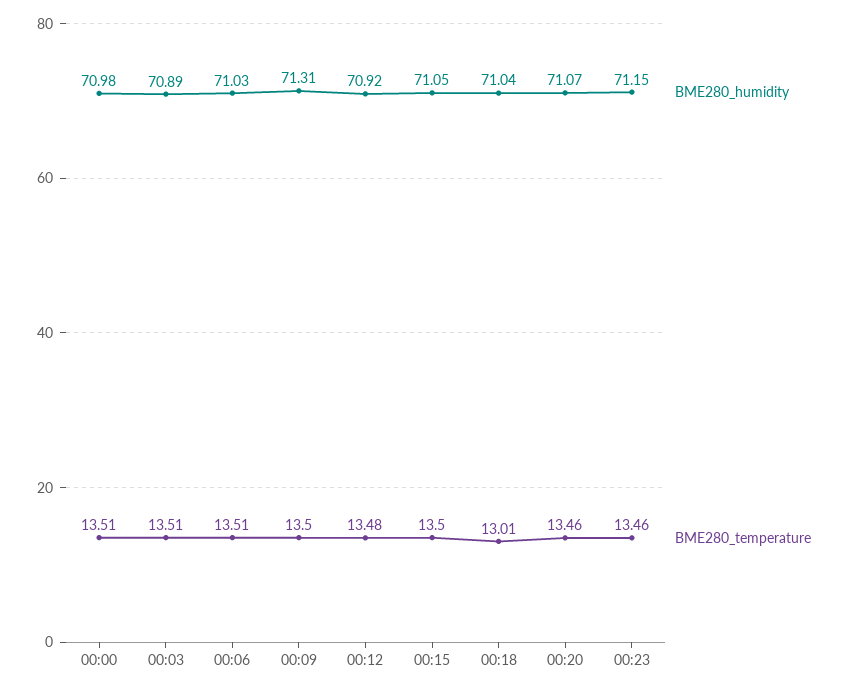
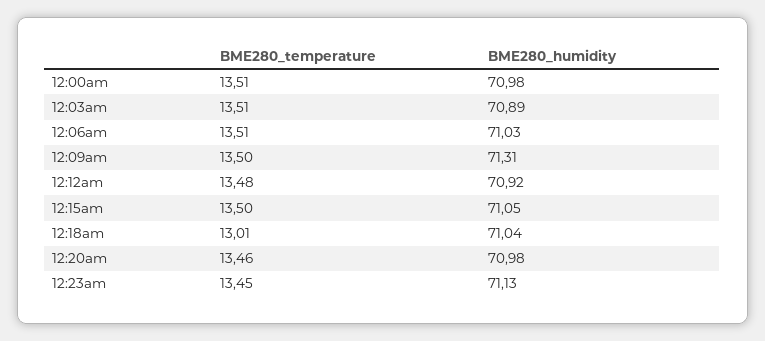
BME280_humidity, 00:20: 71.07 -> 70.98
BME280_humidity, 00:23: 71.15 -> 71.13
BME280_temperature, 00:23: 13.46 -> 13.45

